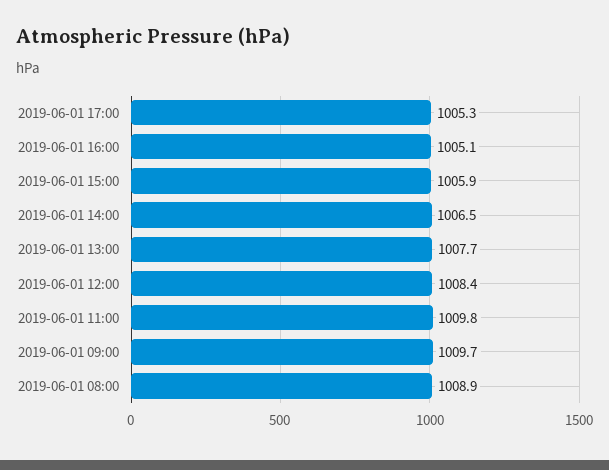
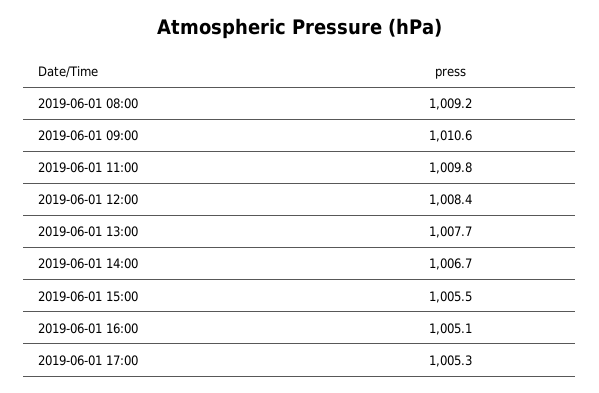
2019-06-01 15:00: 1005.9 -> 1005.5
2019-06-01 14:00: 1006.5 -> 1006.7
2019-06-01 09:00: 1009.7 -> 1010.6
2019-06-01 08:00: 1008.9 -> 1009.2

